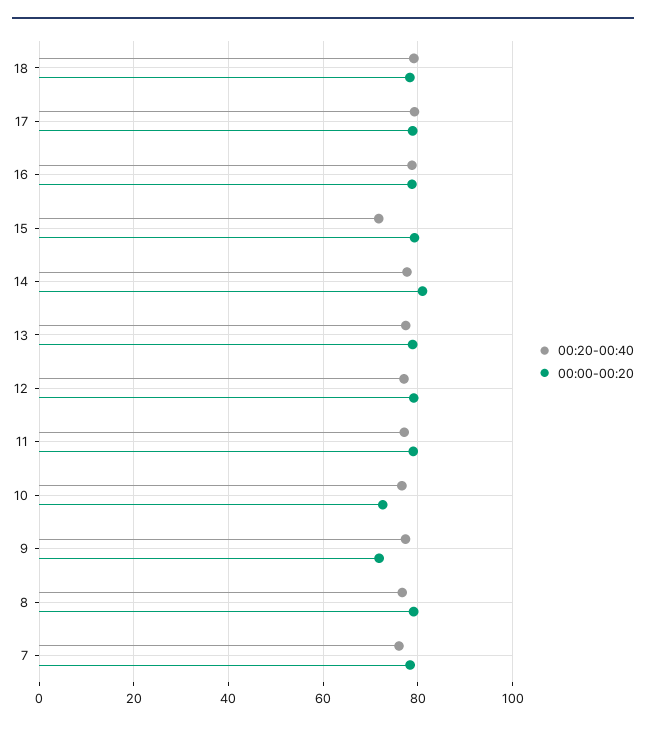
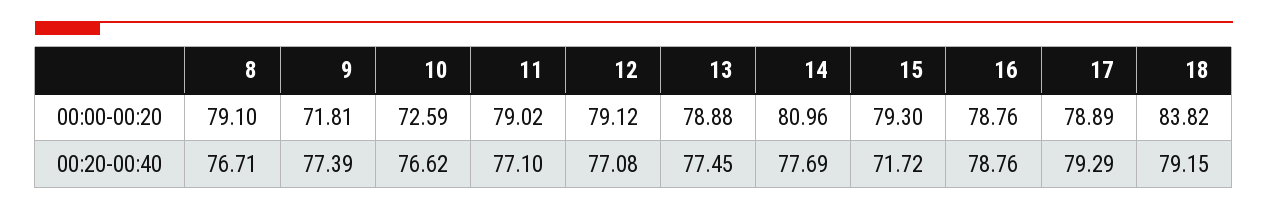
00:00-00:20, 18: 78 -> 83.82
00:20-00:40, 7: 76 -> none
00:00-00:20, 7: 78 -> none

